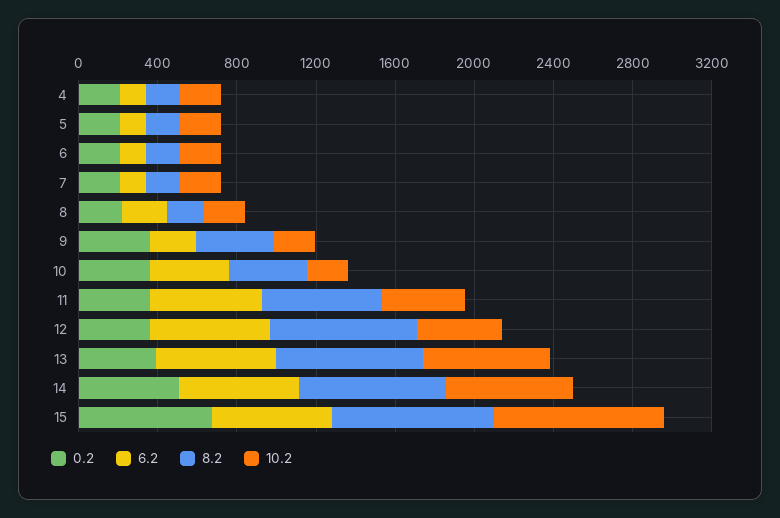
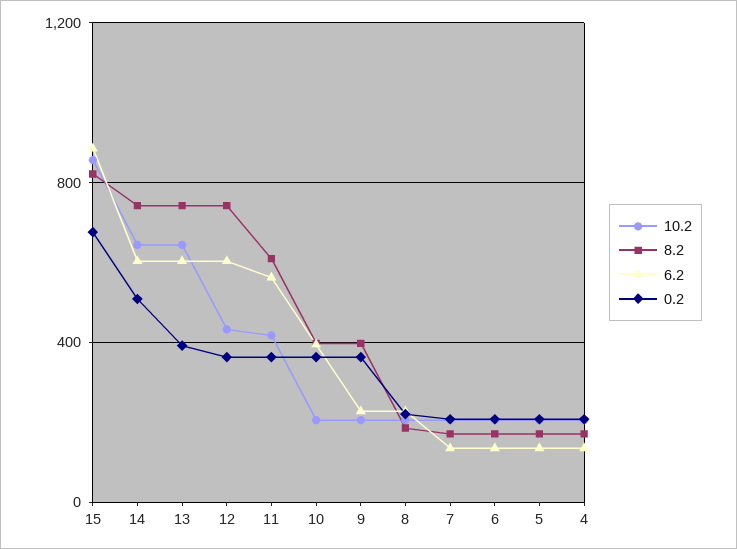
6.2, 15: 600 -> 900

